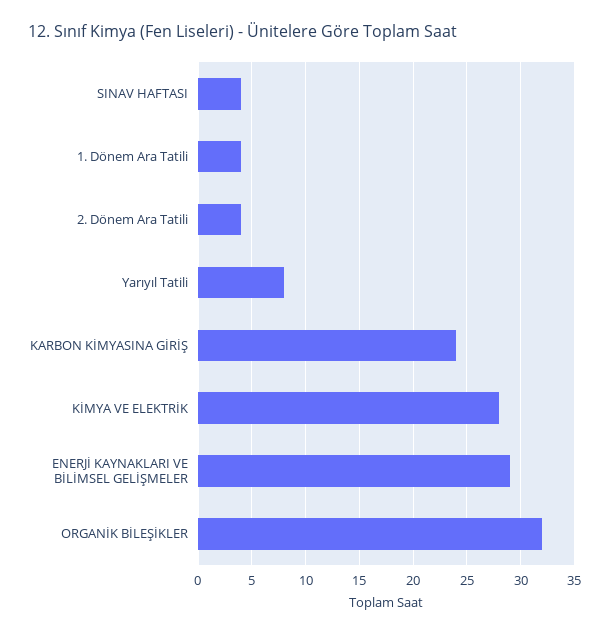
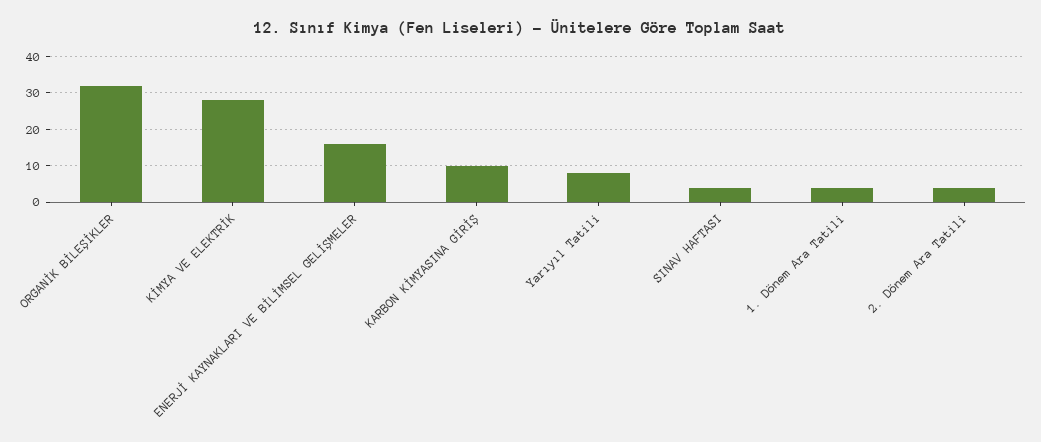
KARBON KİMYASINA GİRİŞ: 24 -> 10
ENERJİ KAYNAKLARI VE BİLİMSEL GELİŞMELER: 29 -> 15

